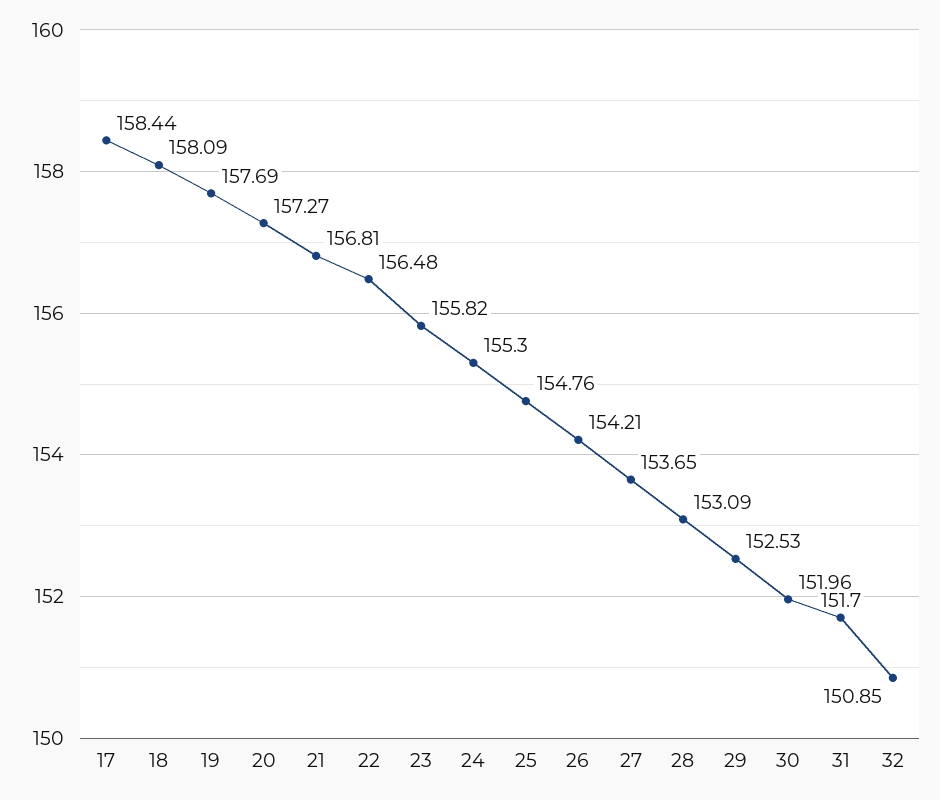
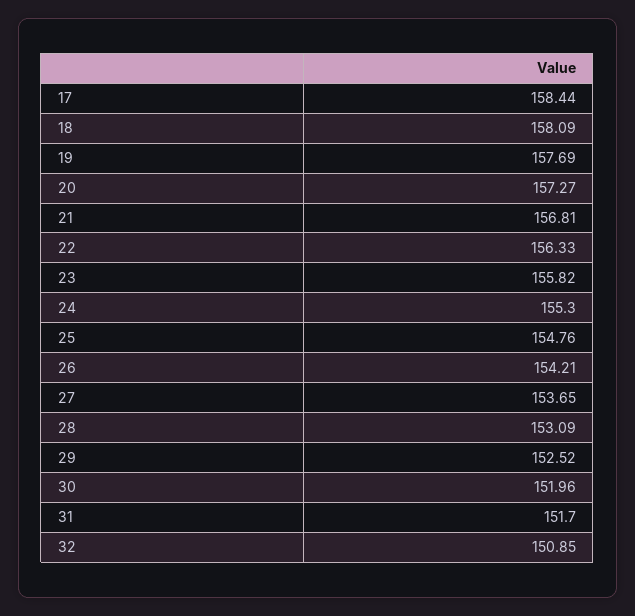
22: 156.48 -> 156.33
29: 152.53 -> 152.52

